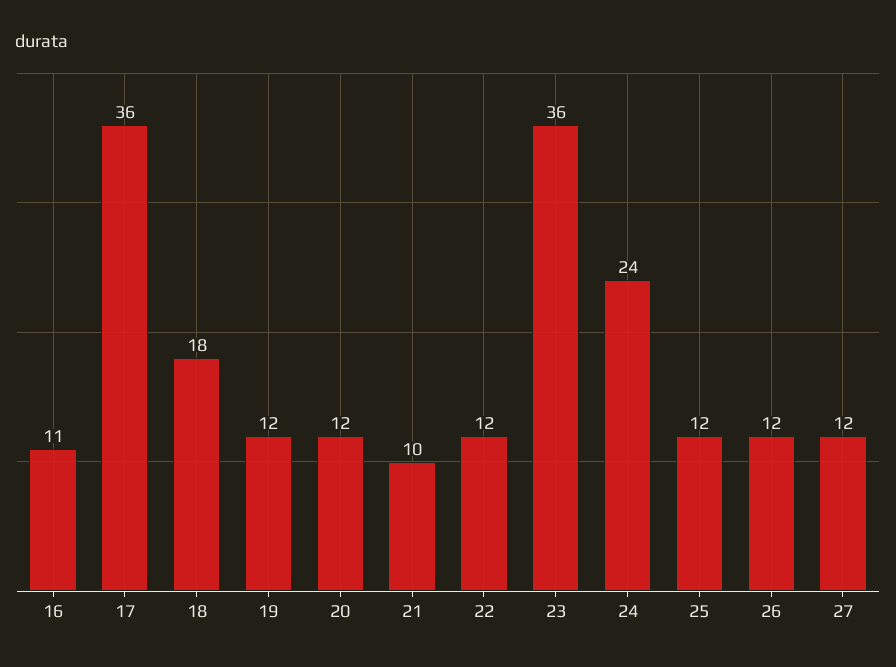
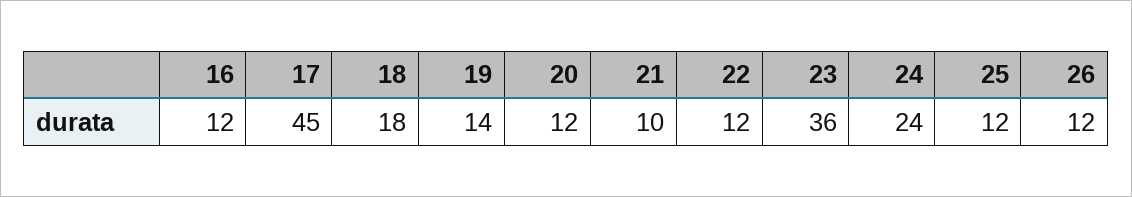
16: 11 -> 12
17: 36 -> 45
19: 12 -> 14
27: 12 -> none

